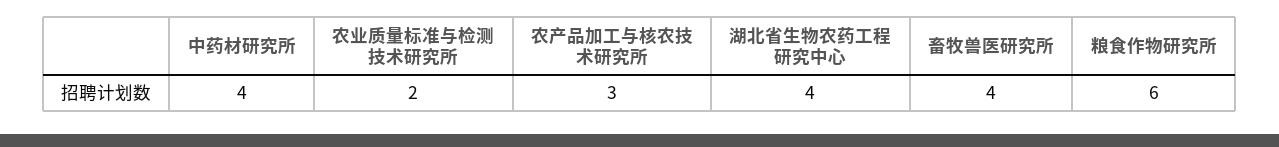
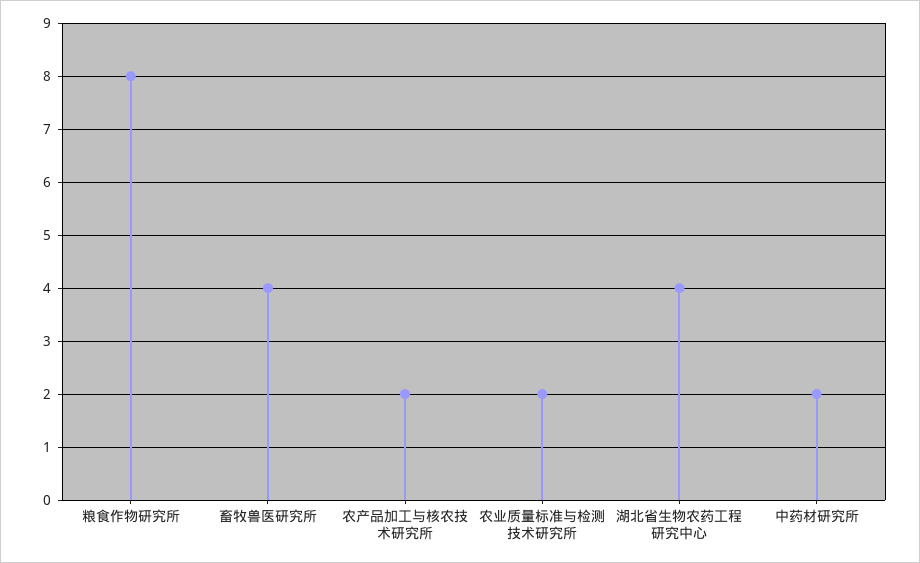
中药材研究所: 4 -> 2
农产品加工与核农技术研究所: 3 -> 2
粮食作物研究所: 6 -> 8

